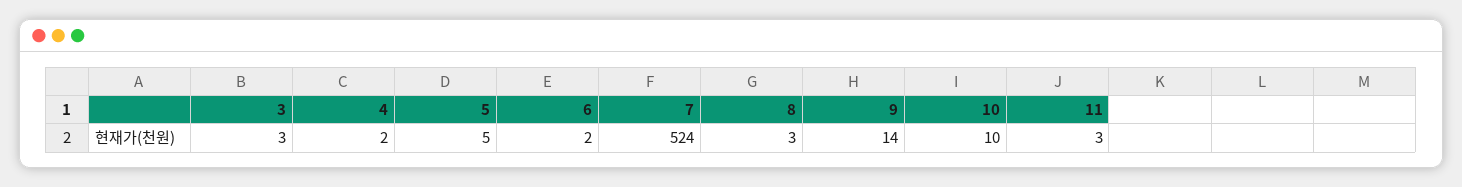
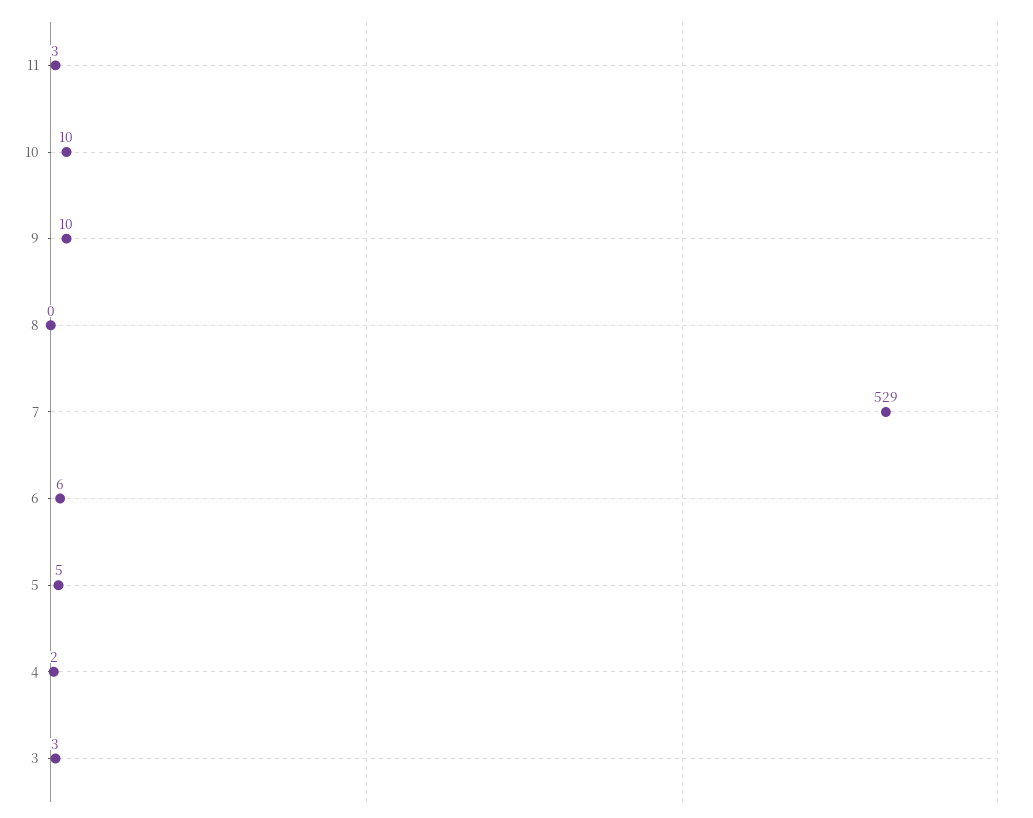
6: 2 -> 6
7: 524 -> 529
8: 3 -> 0
9: 14 -> 10

